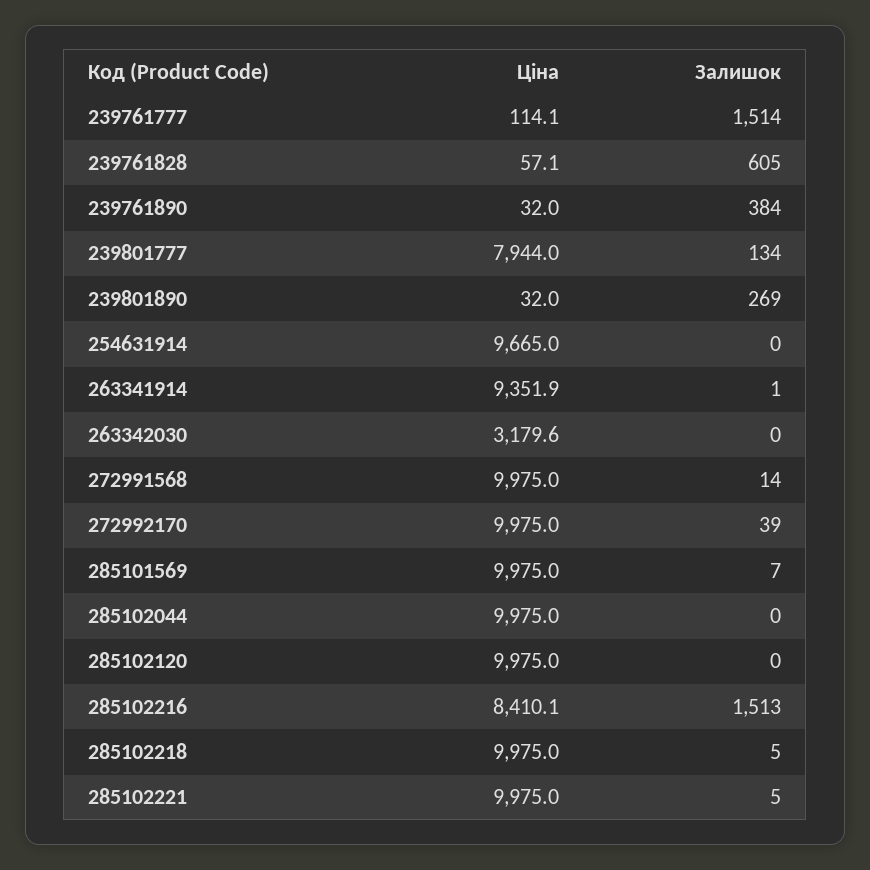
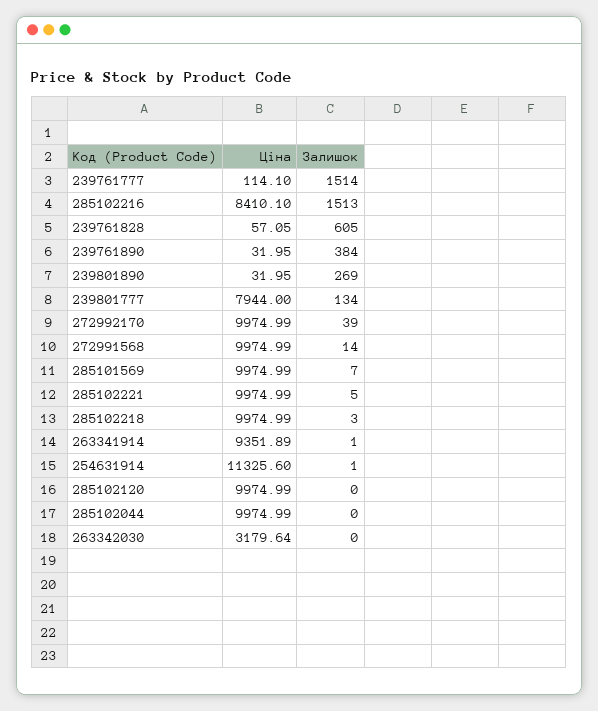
Ціна, 254631914: 9665 -> 11325.6
Залишок, 254631914: 0 -> 1
Залишок, 285102218: 5 -> 3

